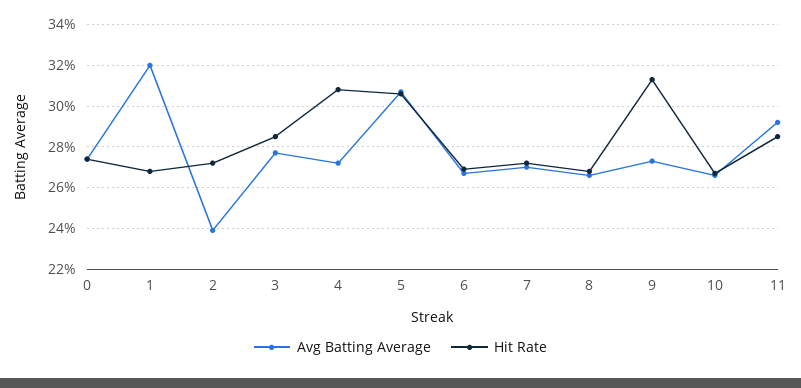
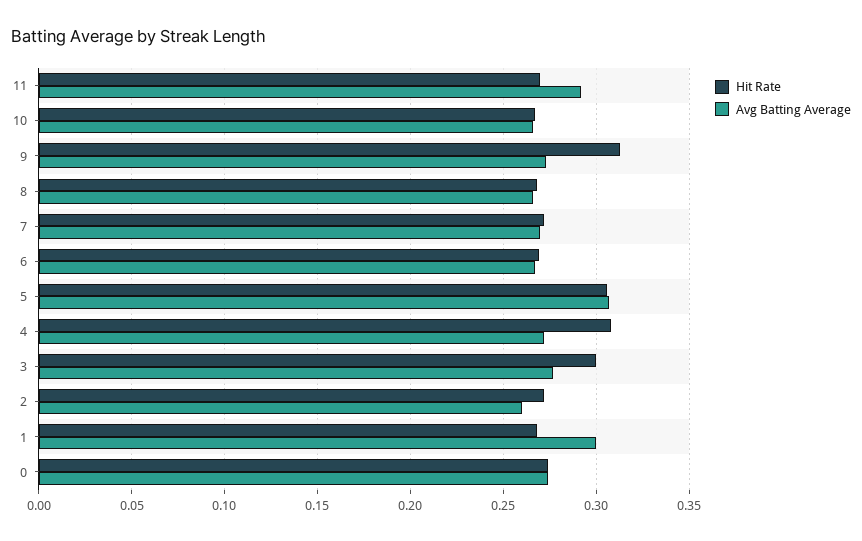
Avg Batting Average, 1: 0.32 -> 0.3
Avg Batting Average, 2: 0.24 -> 0.26
Hit Rate, 3: 0.285 -> 0.3
Hit Rate, 11: 0.285 -> 0.27

